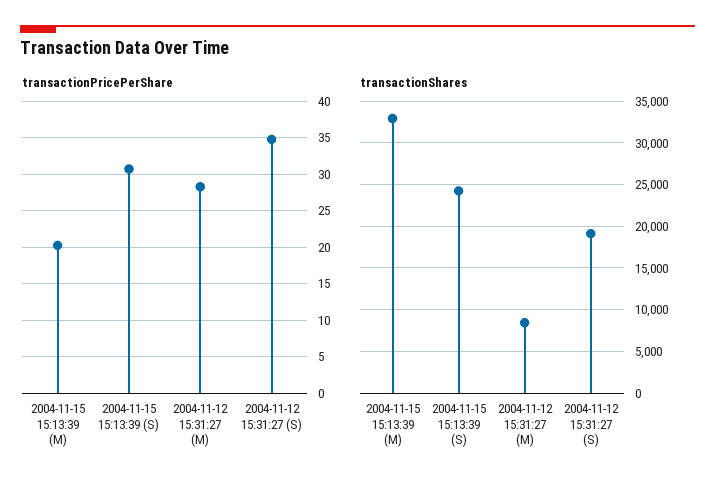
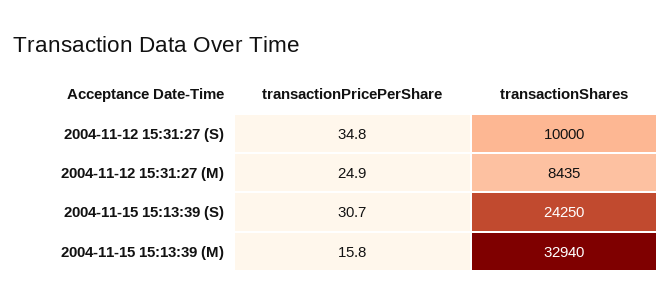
transactionPricePerShare, 2004-11-15 15:13:39 (M): 20 -> 15.8
transactionPricePerShare, 2004-11-12 15:31:27 (M): 28 -> 24.9
transactionShares, 2004-11-12 15:31:27 (S): 19000 -> 10000

